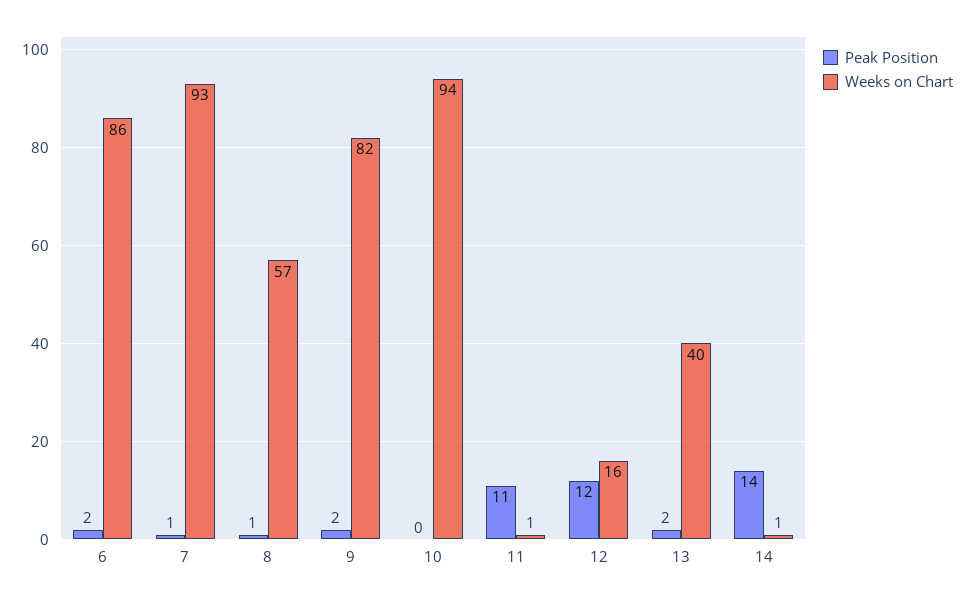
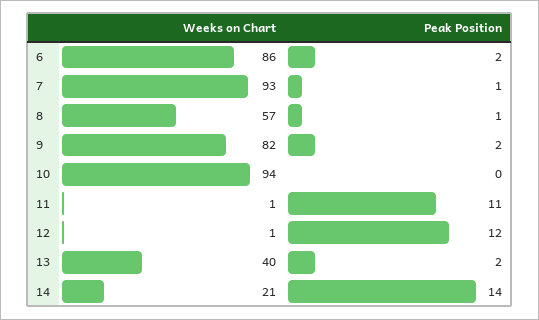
Weeks on Chart, 12: 16 -> 1
Weeks on Chart, 14: 1 -> 21

